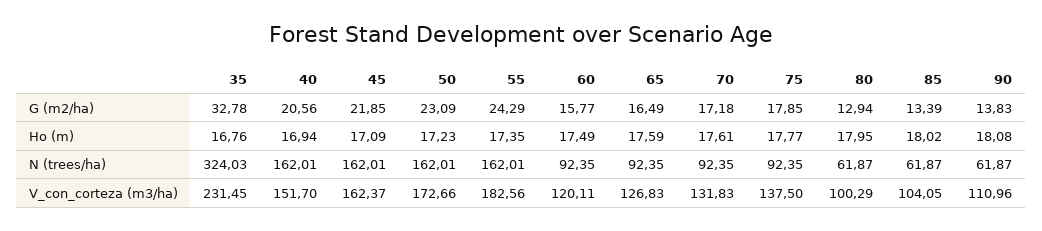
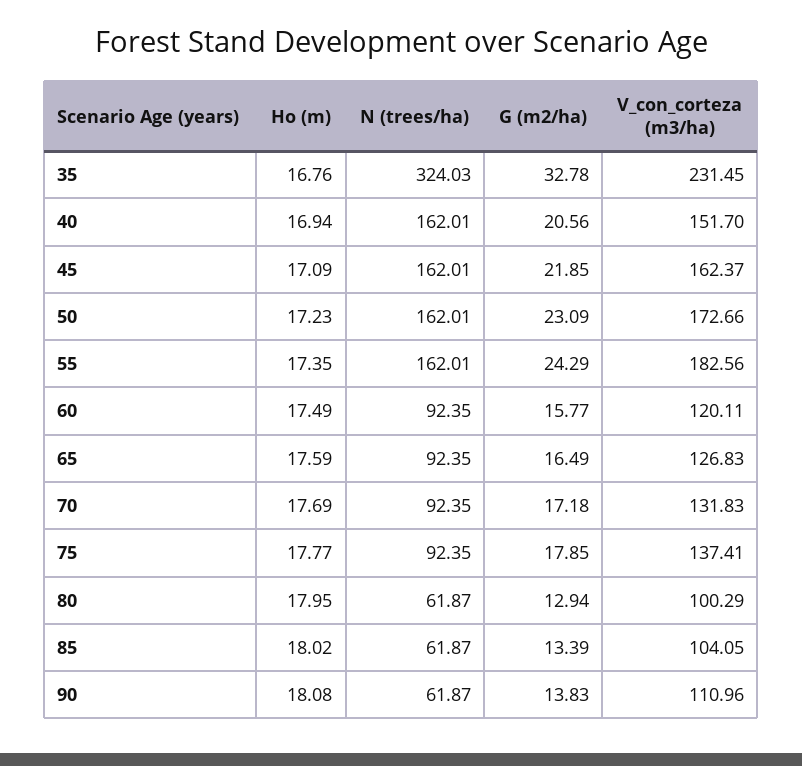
70, Ho (m): 17.61 -> 17.69
75, V_con_corteza (m3/ha): 137.5 -> 137.41

